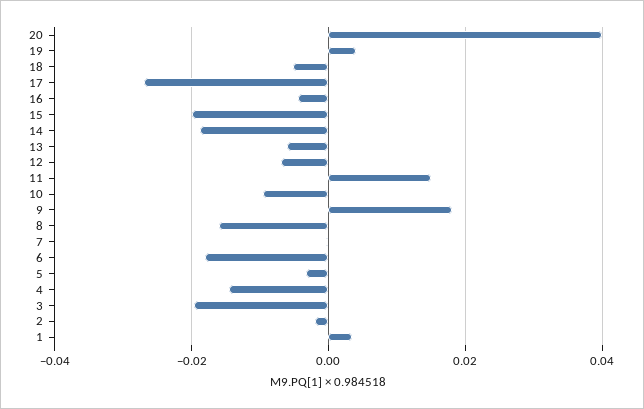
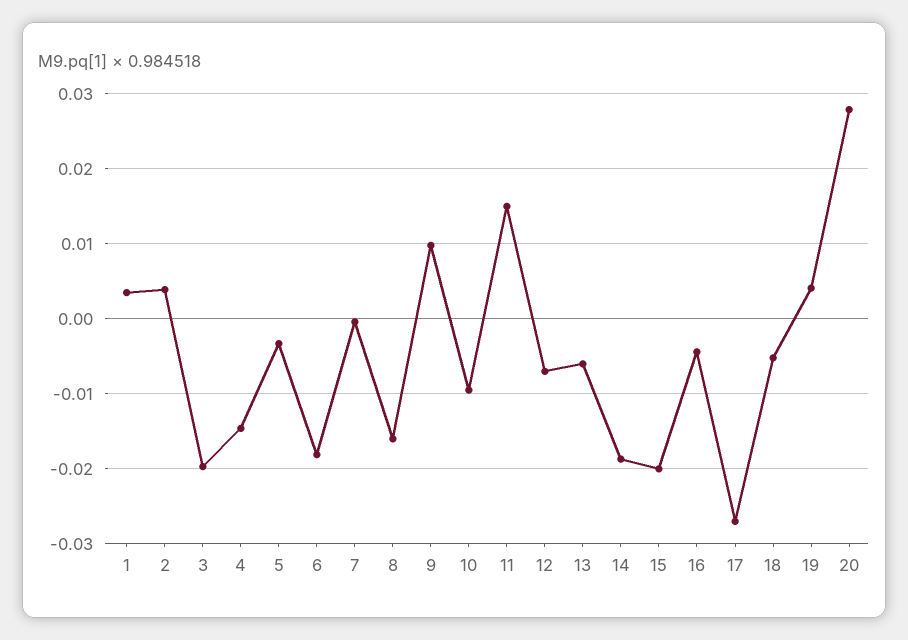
20: 0.04 -> 0.028
9: 0.018 -> 0.01
2: -0.002 -> 0.004

